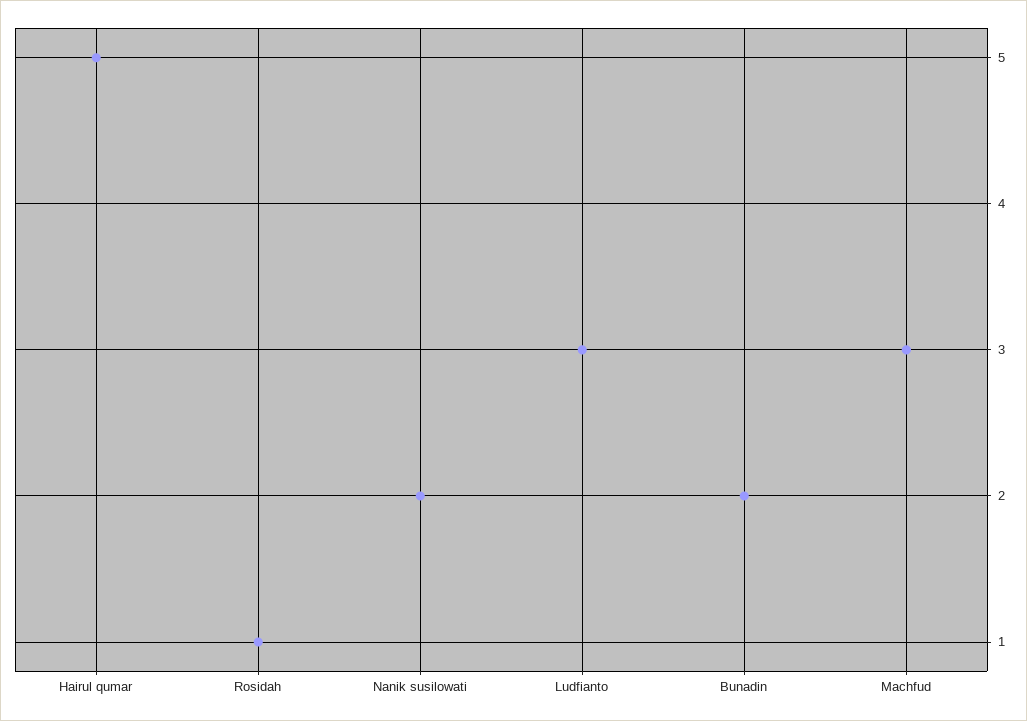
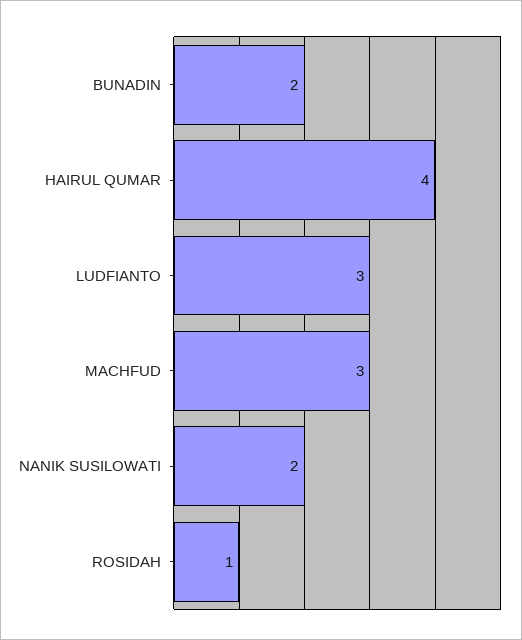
Hairul qumar: 5 -> 4

